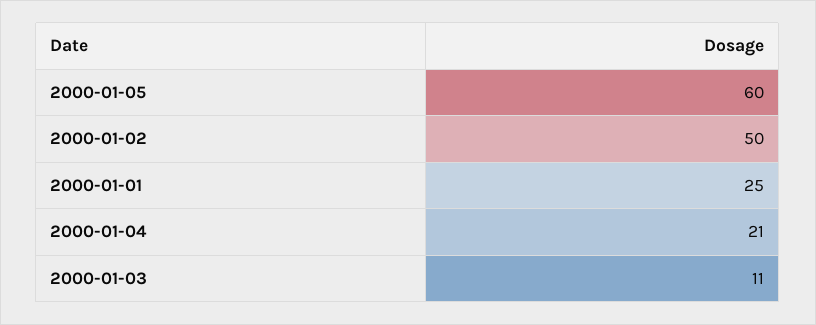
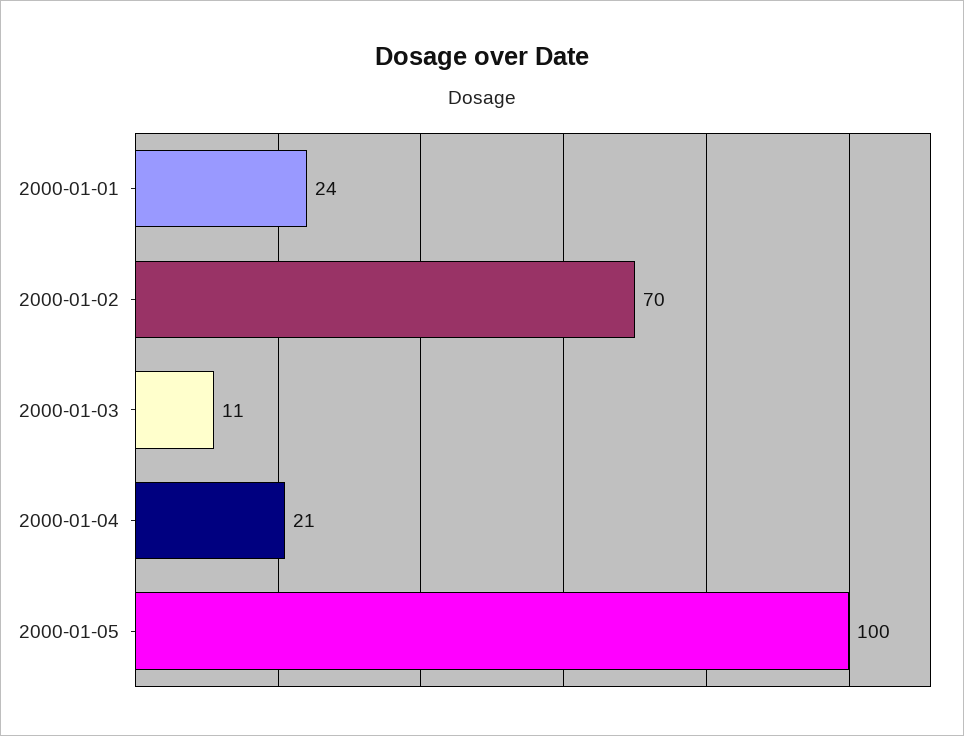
2000-01-05: 60 -> 100
2000-01-02: 50 -> 70
2000-01-01: 25 -> 24

